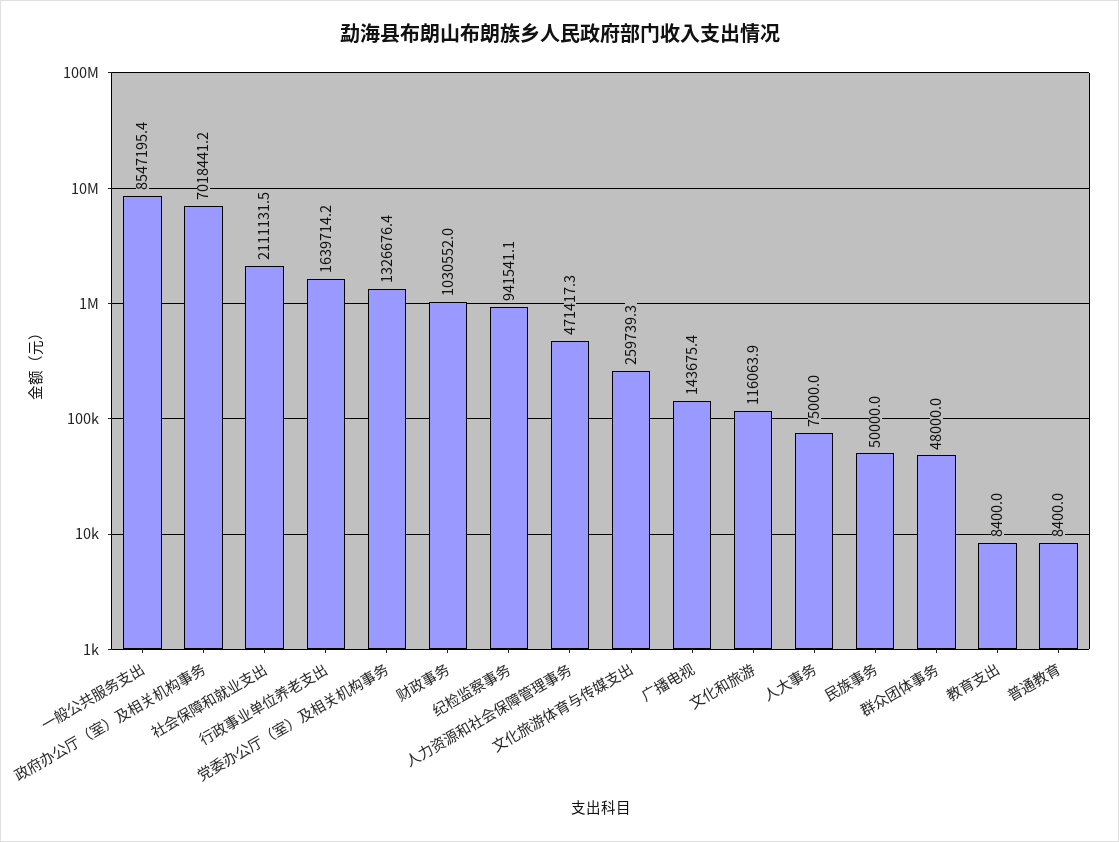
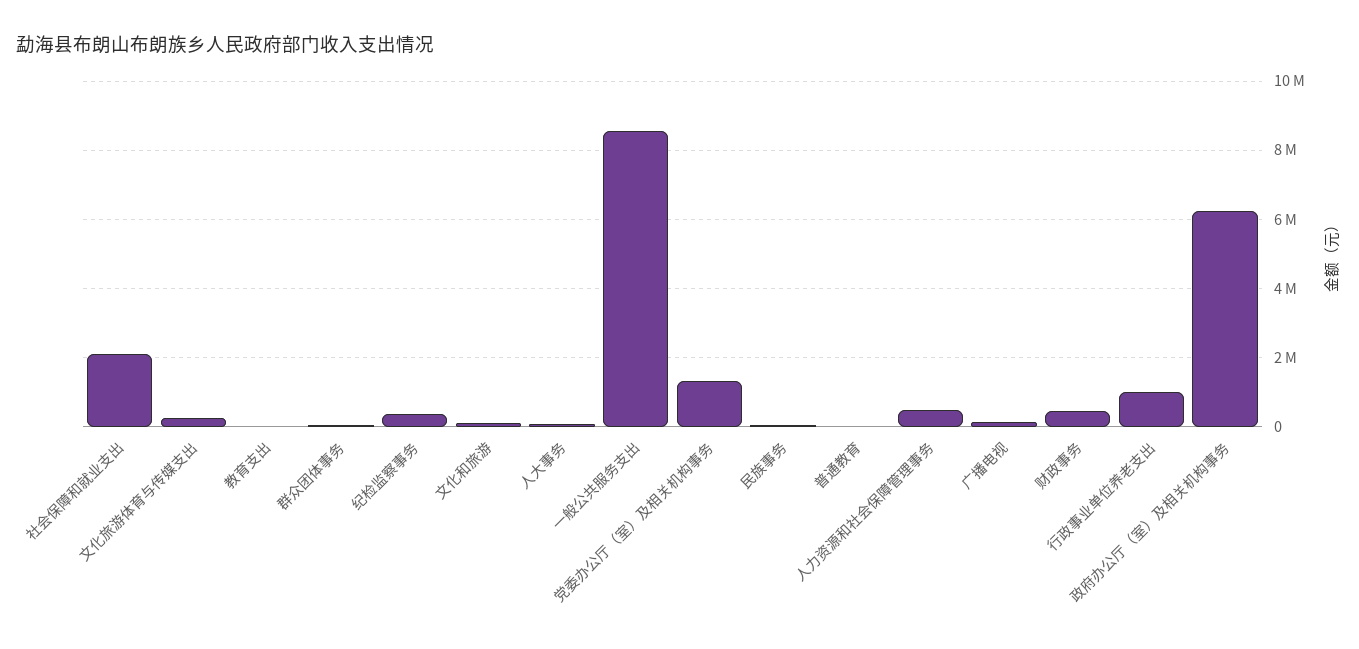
政府办公厅（室）及相关机构事务: 7018441.2 -> 6200000
行政事业单位养老支出: 1639714.2 -> 1000000
财政事务: 1030552 -> 400000
纪检监察事务: 941541.1 -> 400000

